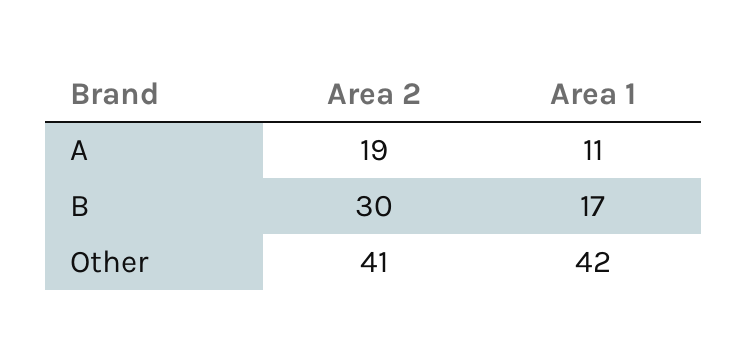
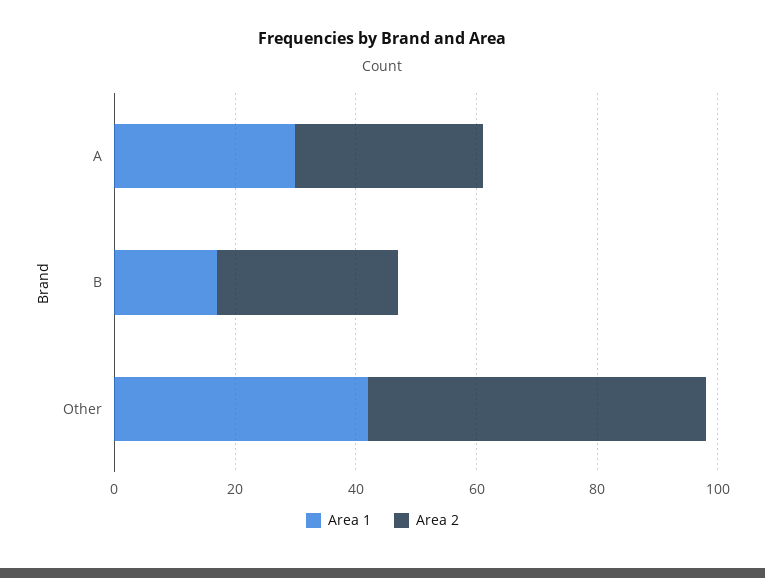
Area 2, A: 19 -> 30
Area 1, A: 11 -> 30
Area 2, Other: 41 -> 55

